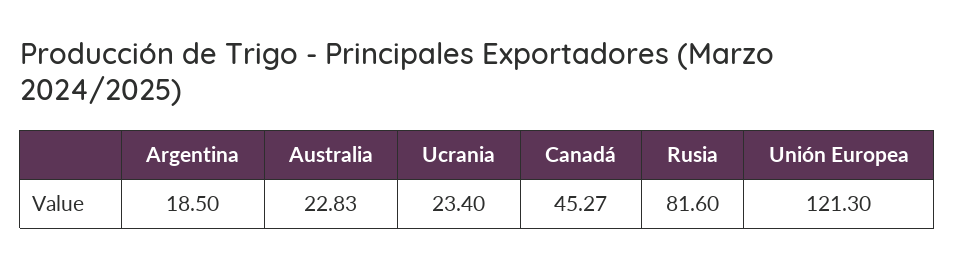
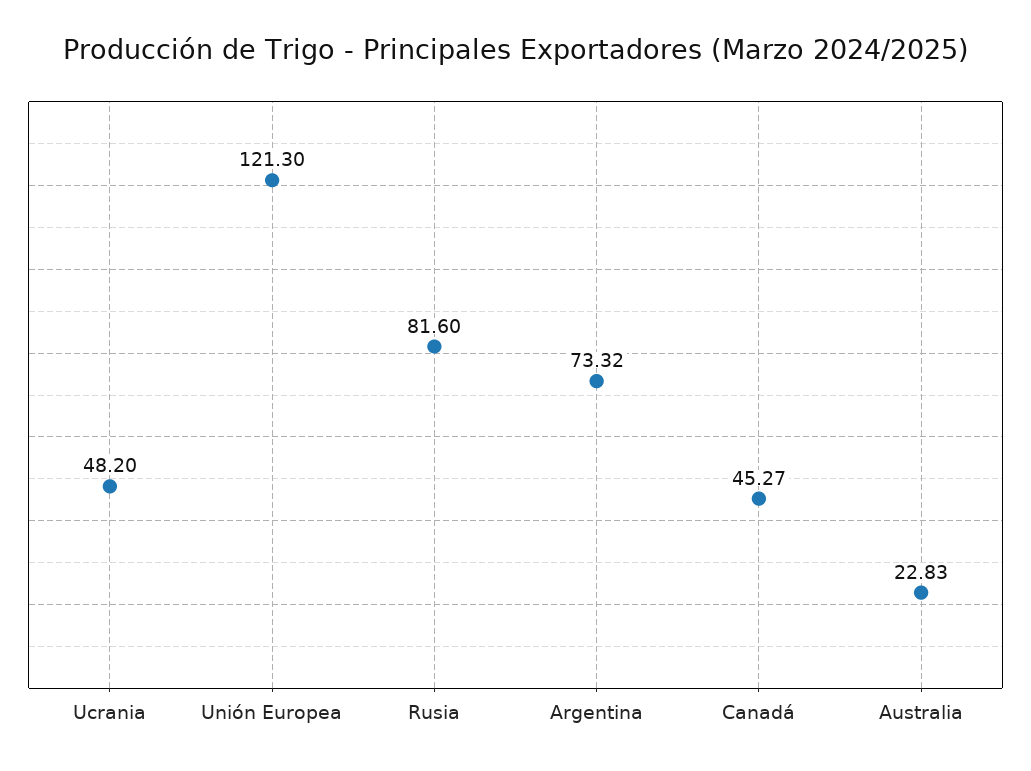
Argentina: 18.5 -> 73.32
Ucrania: 23.4 -> 48.2

